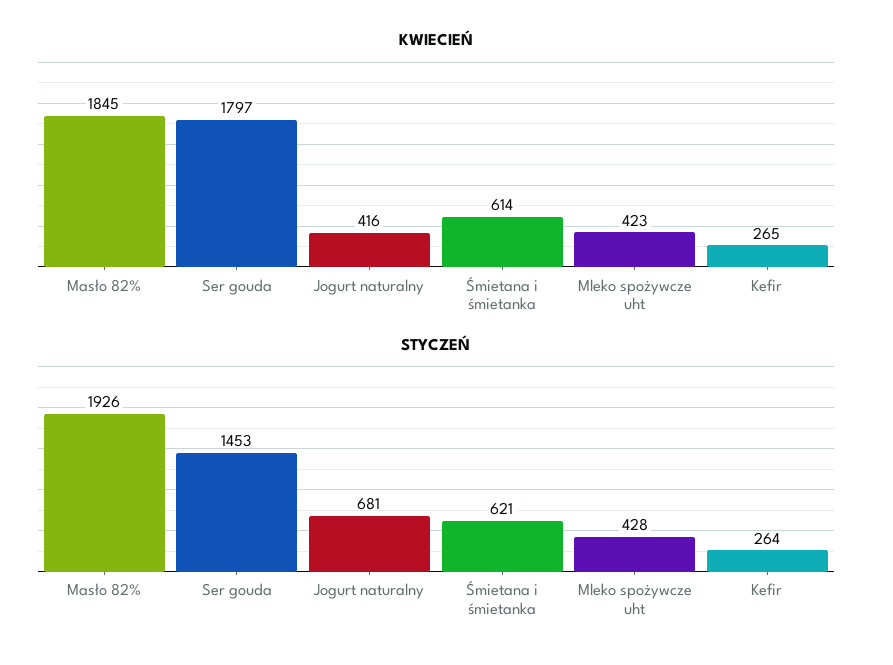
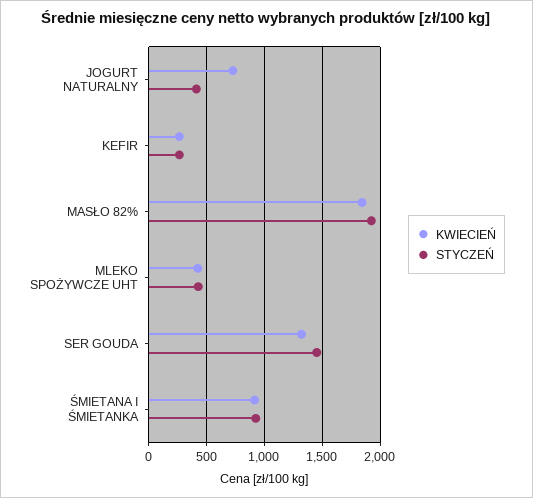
KWIECIEŃ, Ser gouda: 1797 -> 1300
KWIECIEŃ, Jogurt naturalny: 416 -> 700
KWIECIEŃ, Śmietana i śmietanka: 614 -> 900
STYCZEŃ, Jogurt naturalny: 681 -> 400
STYCZEŃ, Śmietana i śmietanka: 621 -> 900

